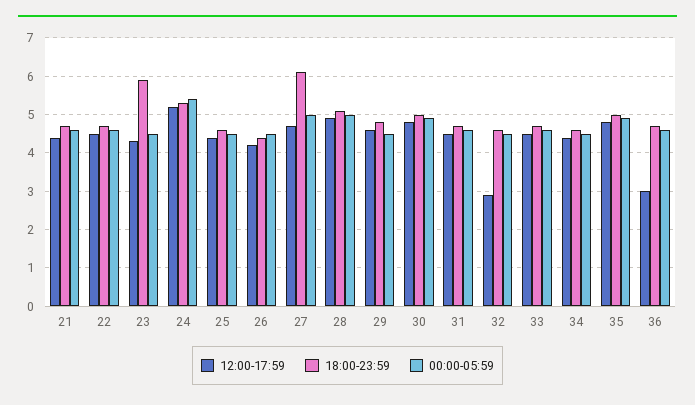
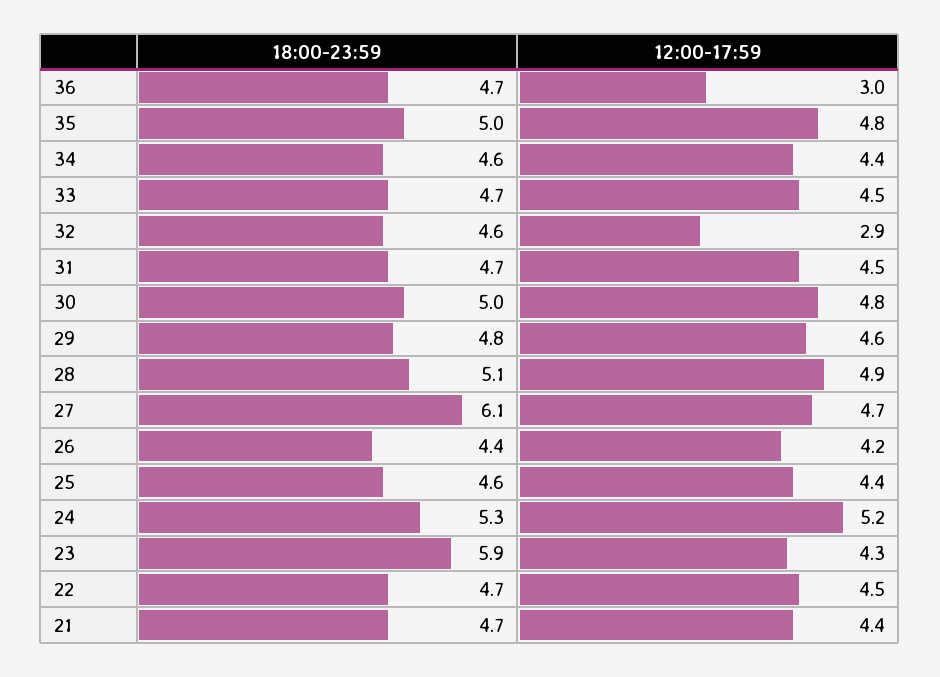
00:00-05:59, 21: 4.5 -> none
00:00-05:59, 22: 4.5 -> none
00:00-05:59, 23: 4.5 -> none
00:00-05:59, 24: 5.5 -> none
00:00-05:59, 25: 4.5 -> none
00:00-05:59, 26: 4.5 -> none
00:00-05:59, 27: 5 -> none
00:00-05:59, 28: 5 -> none
00:00-05:59, 29: 4.5 -> none
00:00-05:59, 30: 5 -> none
00:00-05:59, 31: 4.5 -> none
00:00-05:59, 32: 4.5 -> none
00:00-05:59, 33: 4.5 -> none
00:00-05:59, 34: 4.5 -> none
00:00-05:59, 35: 5 -> none
00:00-05:59, 36: 4.5 -> none

